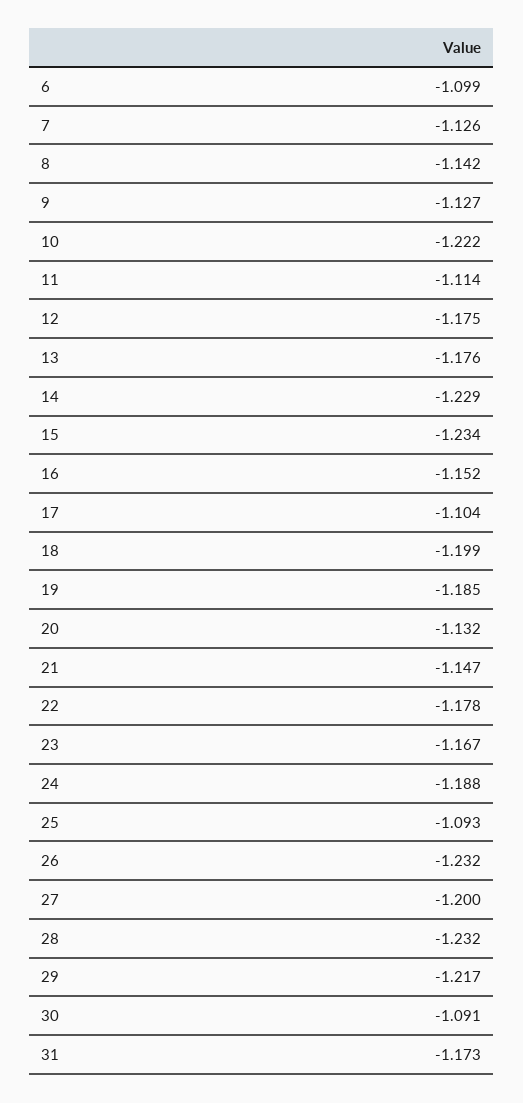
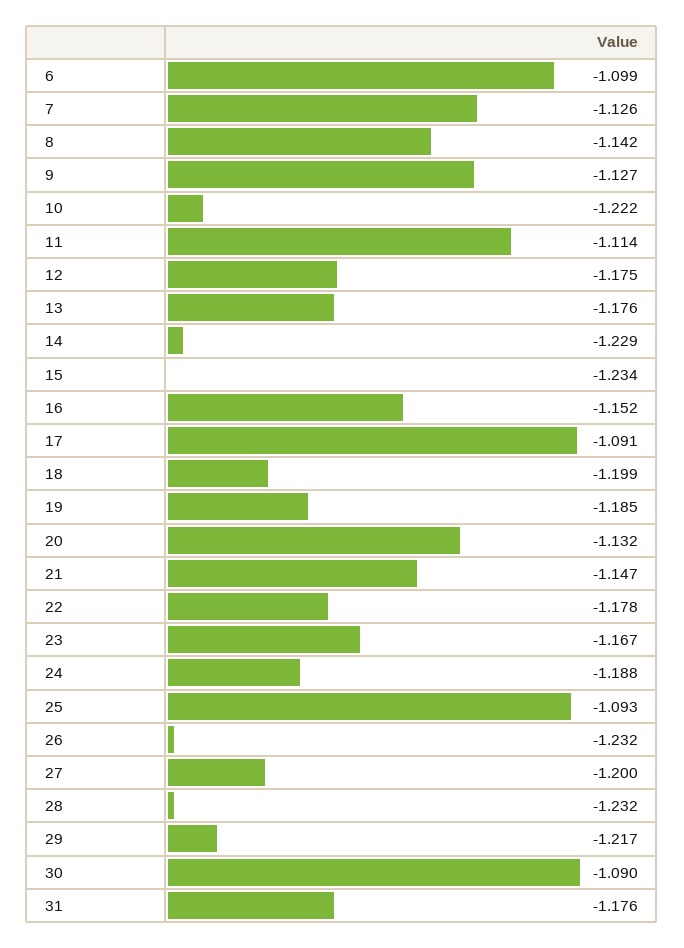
17: -1.104 -> -1.091
30: -1.091 -> -1.09
31: -1.173 -> -1.176

